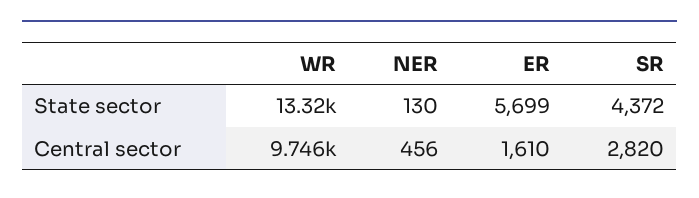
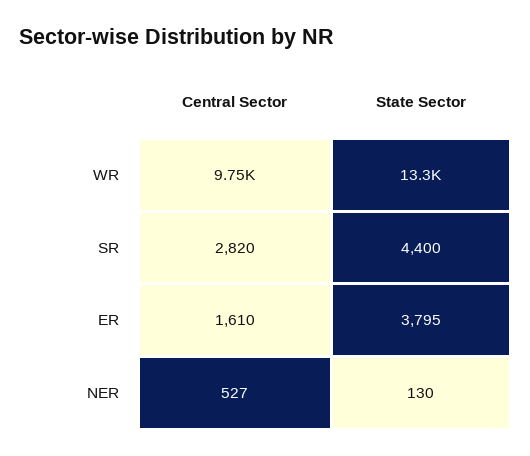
ER, State sector: 5699 -> 3795
SR, State sector: 4372 -> 4400
NER, Central sector: 456 -> 527

